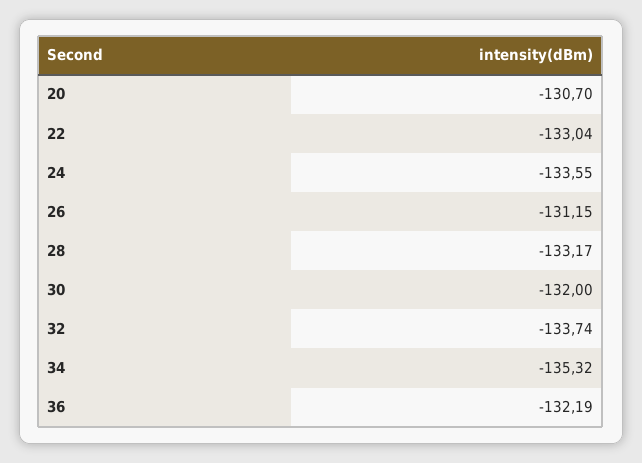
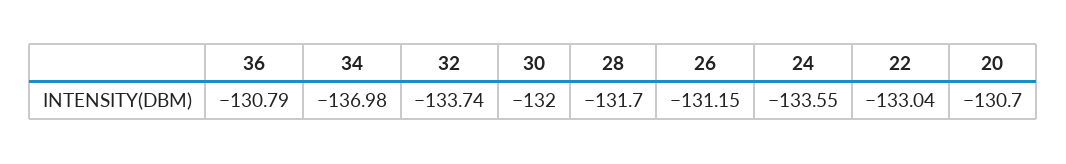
28: -133.17 -> -131.7
34: -135.32 -> -136.98
36: -132.19 -> -130.79

